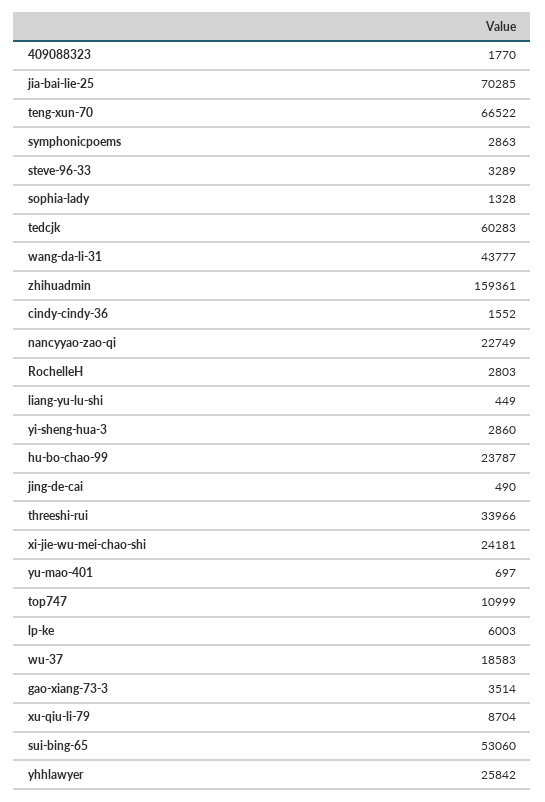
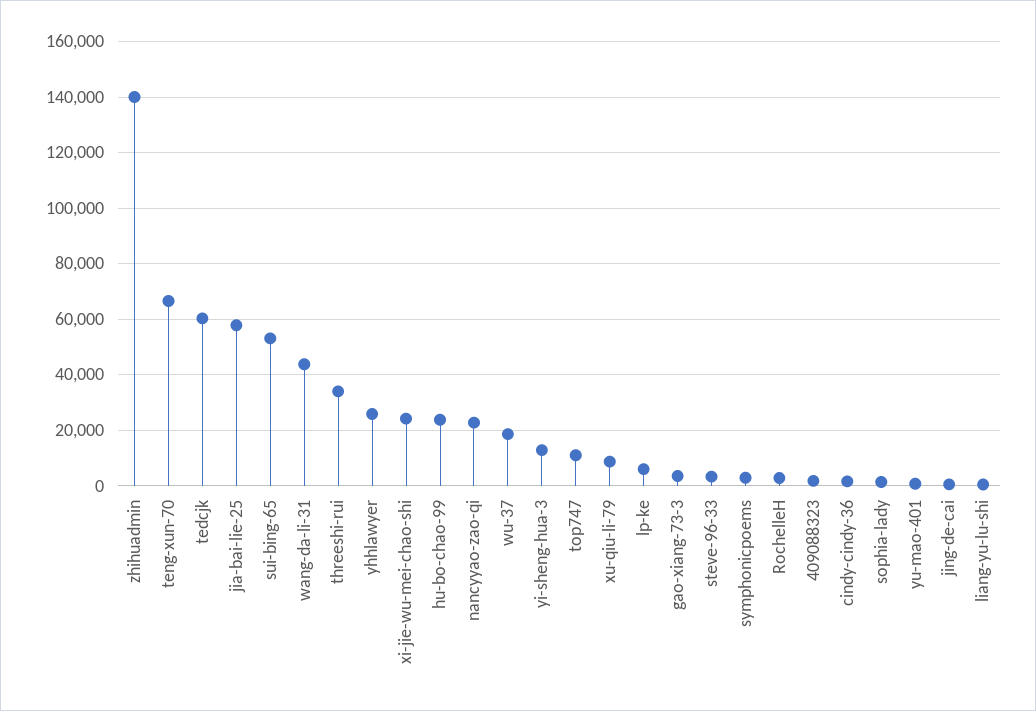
jia-bai-lie-25: 70285 -> 57500
zhihuadmin: 159361 -> 140000
yi-sheng-hua-3: 2860 -> 12500

